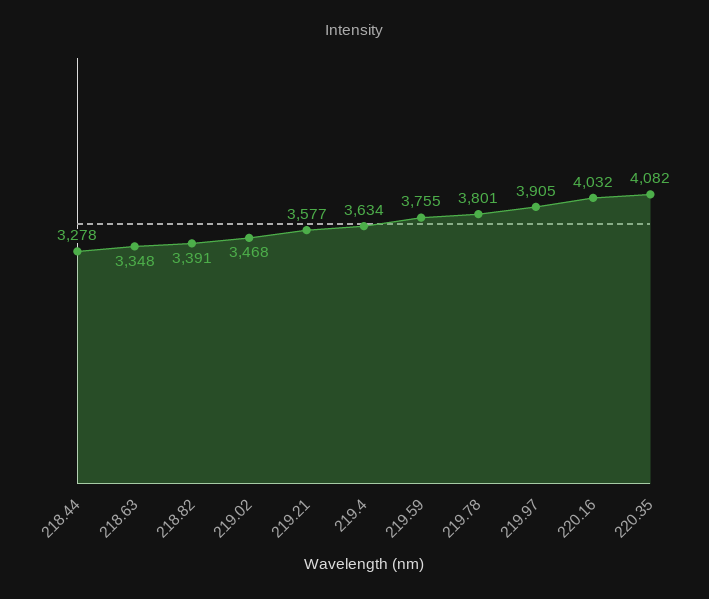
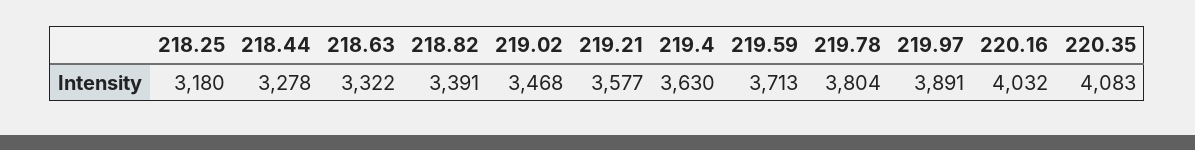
218.63: 3348 -> 3322
219.4: 3634 -> 3630
219.59: 3755 -> 3713
219.78: 3801 -> 3804
219.97: 3905 -> 3891
220.35: 4082 -> 4083
218.25: none -> 3180

